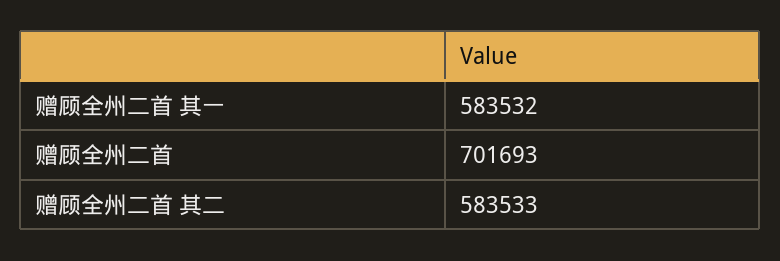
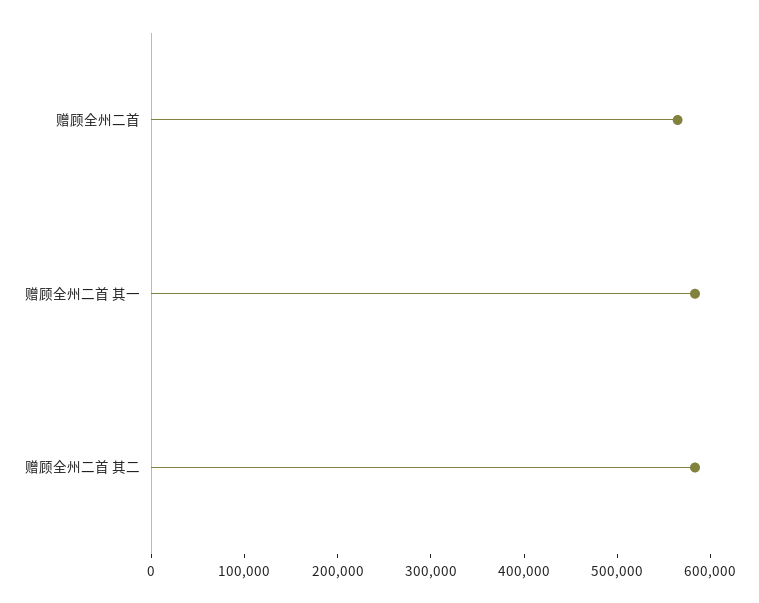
赠顾全州二首: 701693 -> 560000

